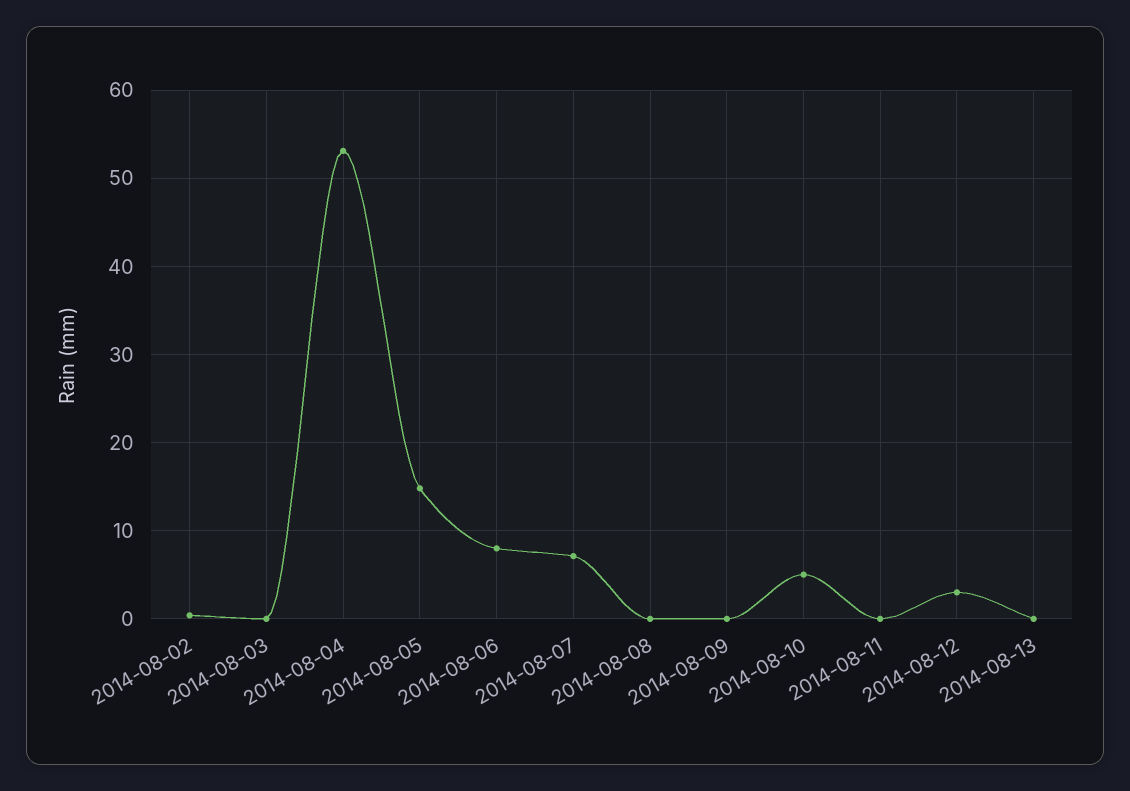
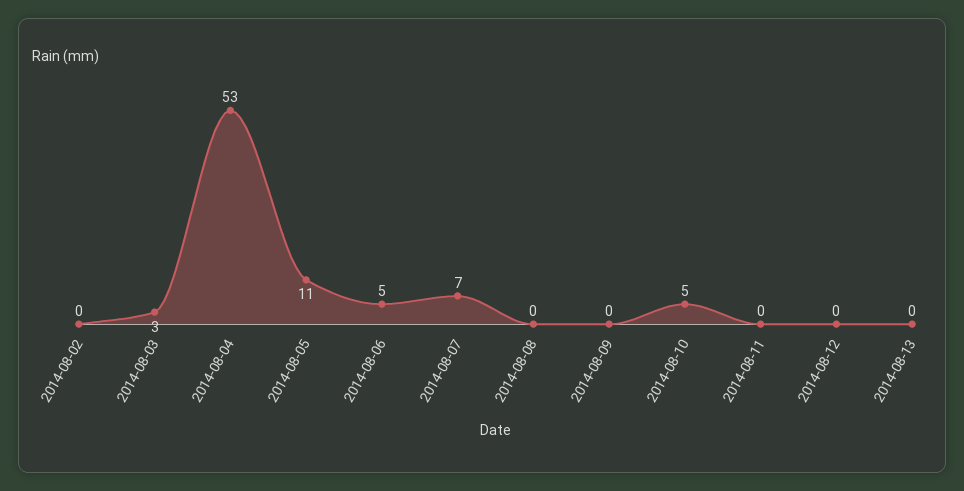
2014-08-03: 0 -> 3
2014-08-05: 15 -> 11
2014-08-06: 8 -> 5
2014-08-12: 3 -> 0

